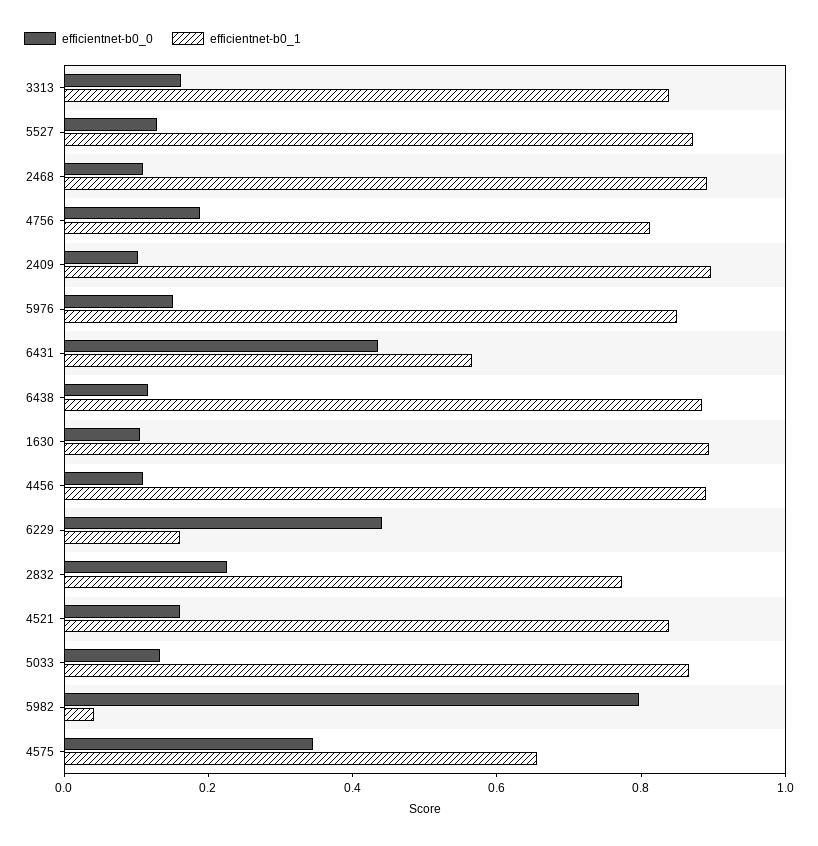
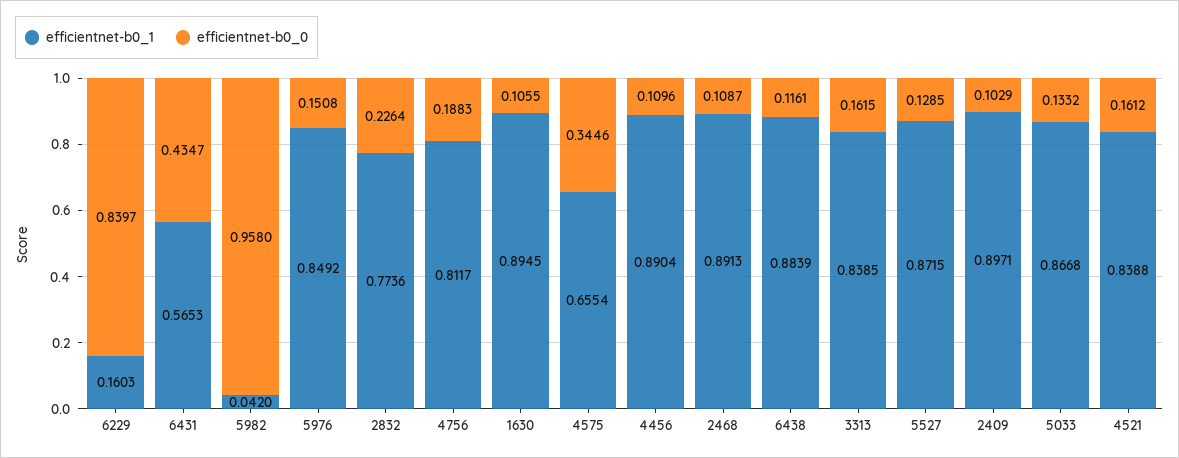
efficientnet-b0_0, 6229: 0.45 -> 0.8397
efficientnet-b0_0, 5982: 0.8 -> 0.958

